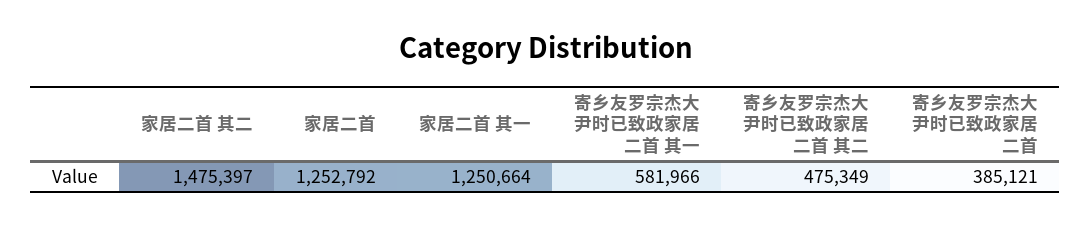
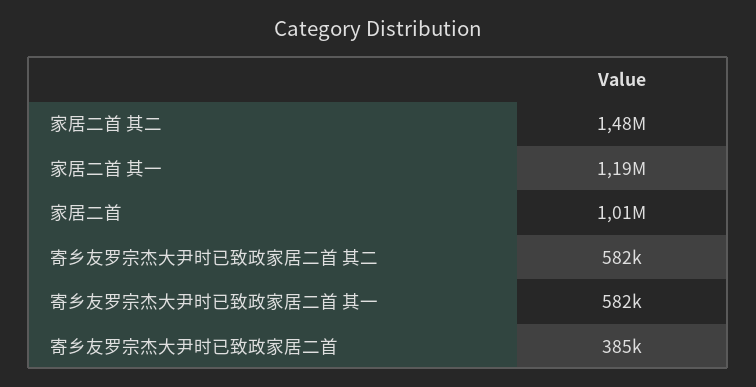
家居二首: 1252792 -> 1010000
家居二首 其一: 1250664 -> 1190000
寄乡友罗宗杰大尹时已致政家居二首 其二: 475349 -> 582000

